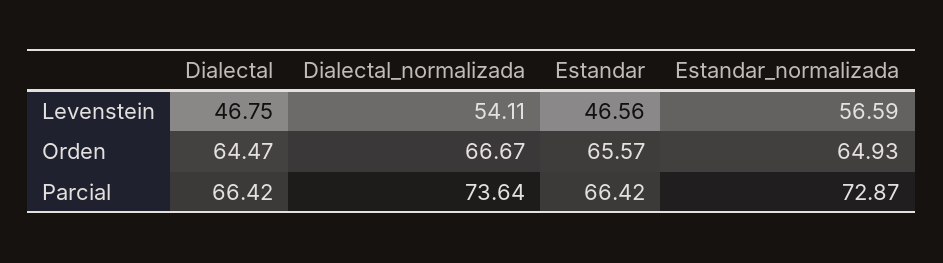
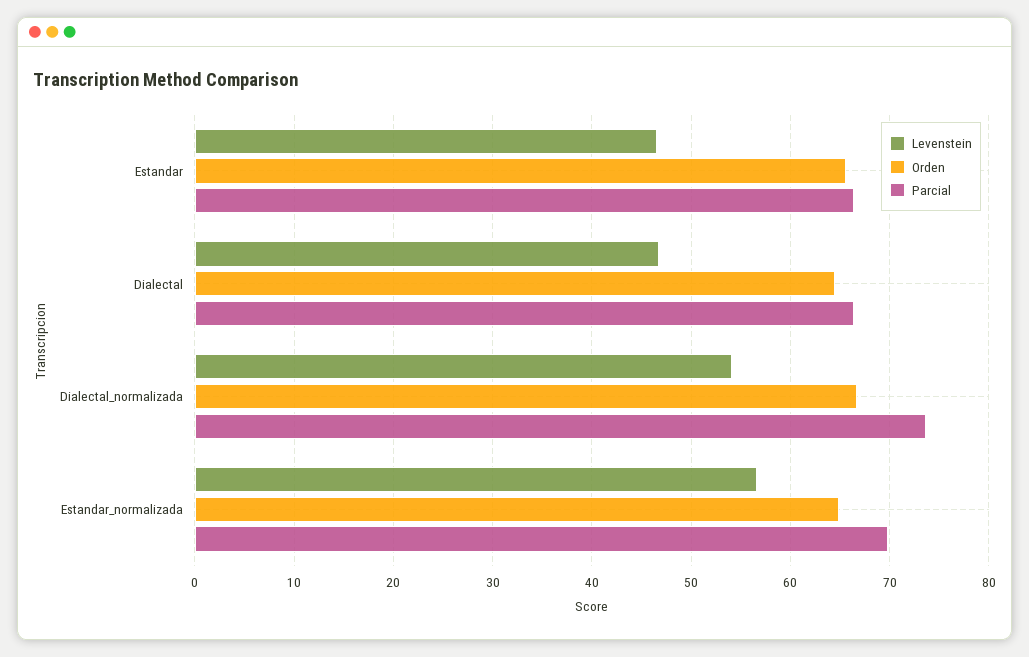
Parcial, Estandar_normalizada: 72.87 -> 70

